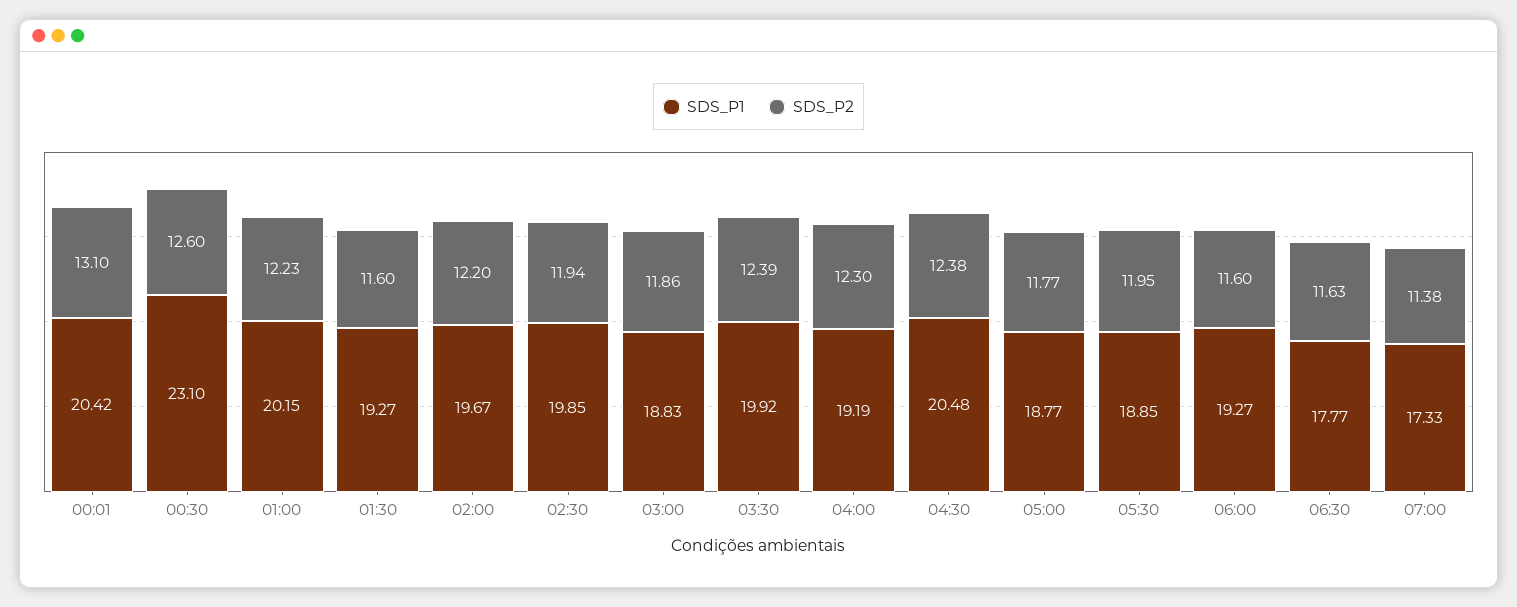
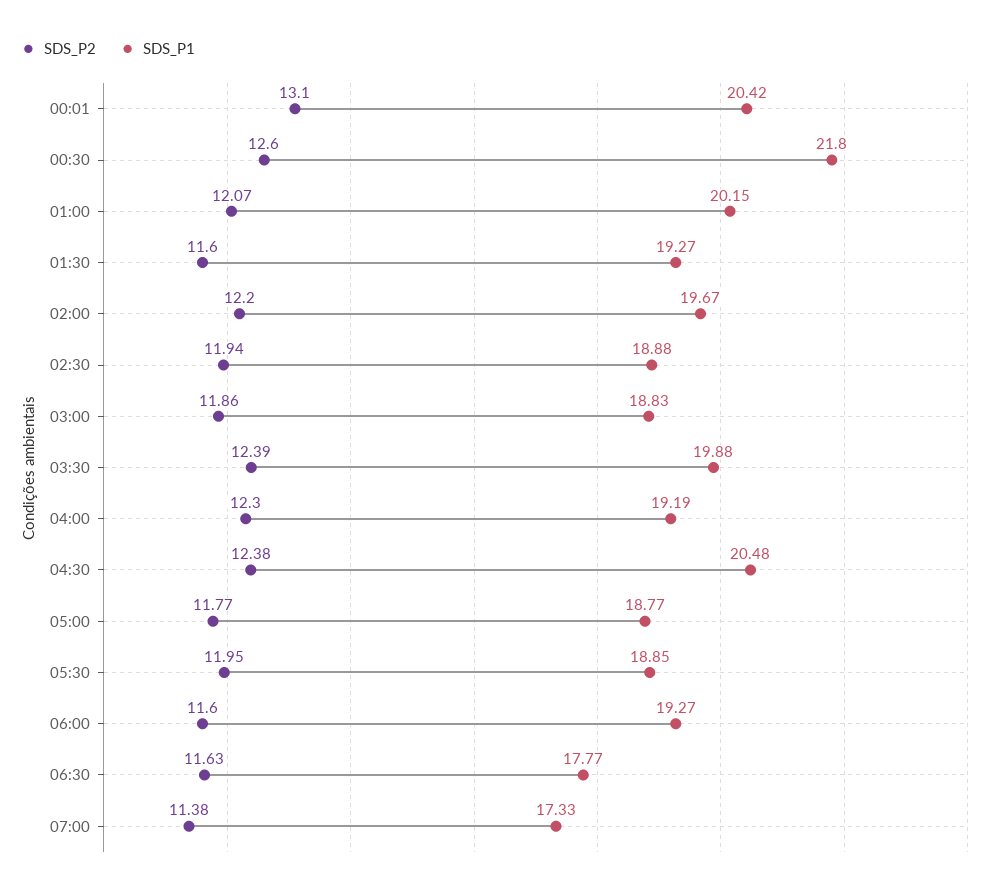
SDS_P1, 00:30: 23.1 -> 21.8
SDS_P2, 01:00: 12.23 -> 12.07
SDS_P1, 02:30: 19.85 -> 18.88
SDS_P1, 03:30: 19.92 -> 19.88

